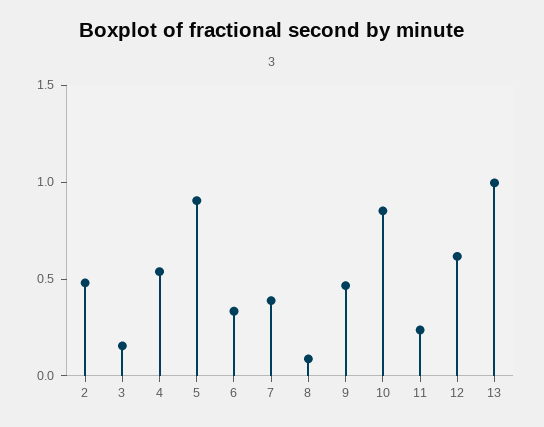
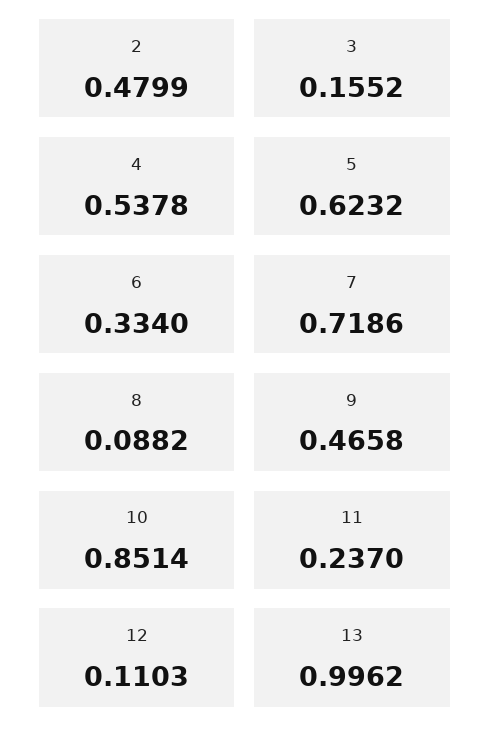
5: 0.9 -> 0.6232
7: 0.4 -> 0.7186
12: 0.6 -> 0.1103

